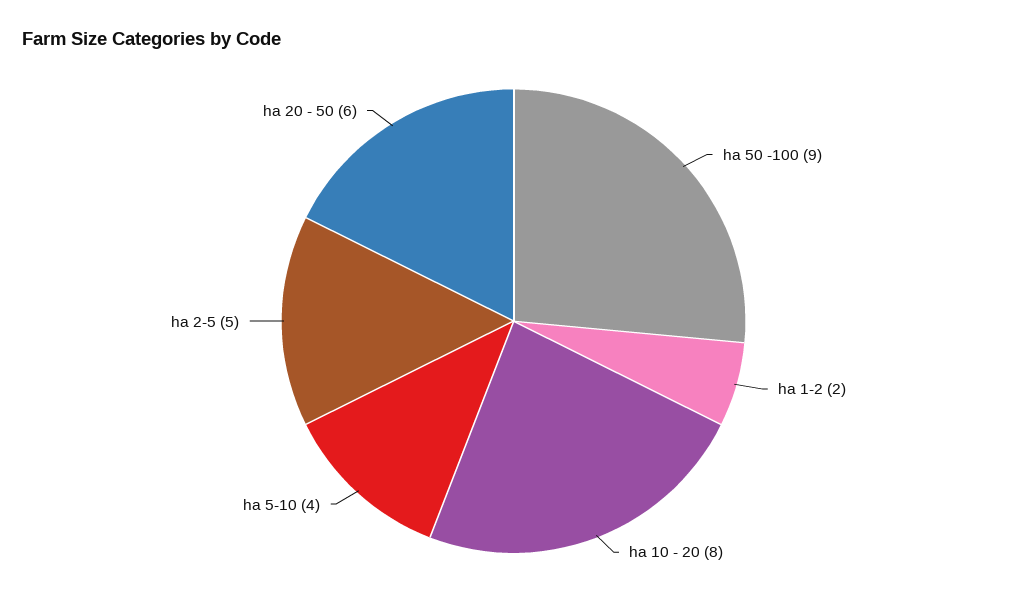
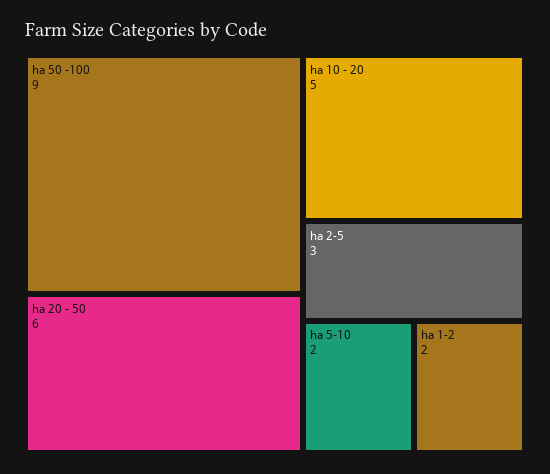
ha 10 - 20: 8 -> 5
ha 5-10: 4 -> 2
ha 2-5: 5 -> 3

